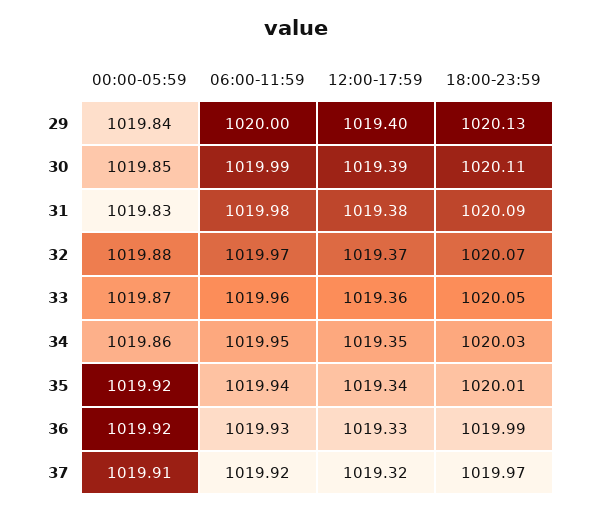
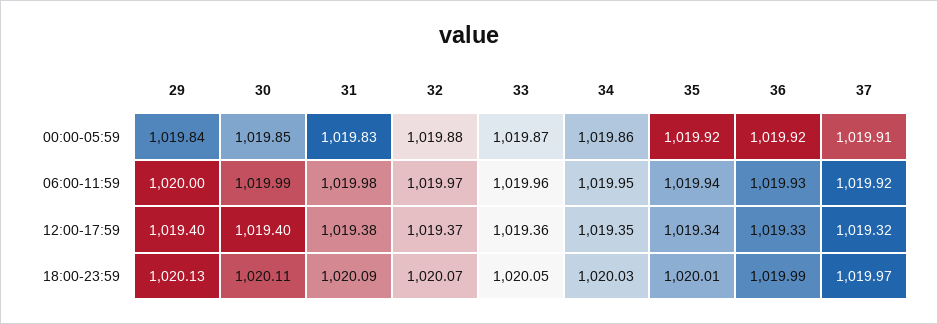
12:00-17:59, 30: 1019.39 -> 1019.4

